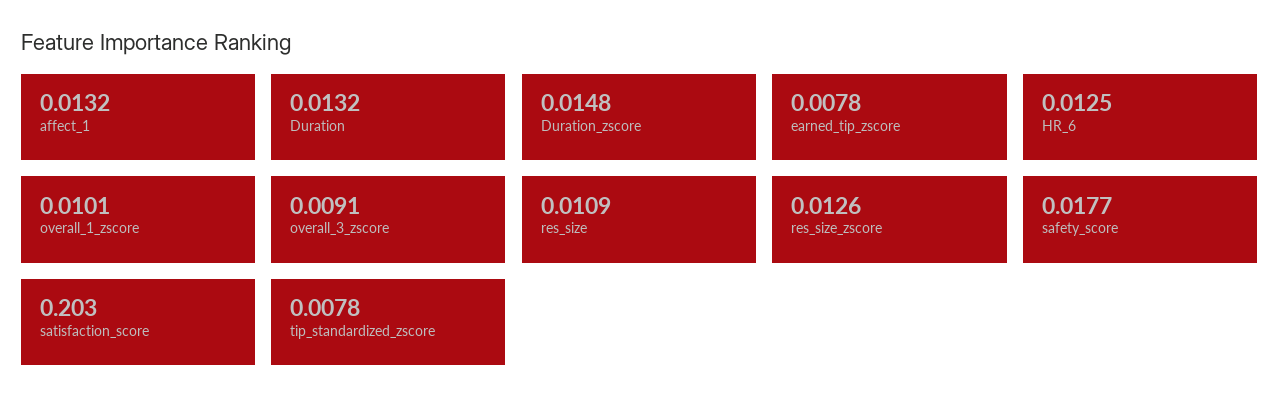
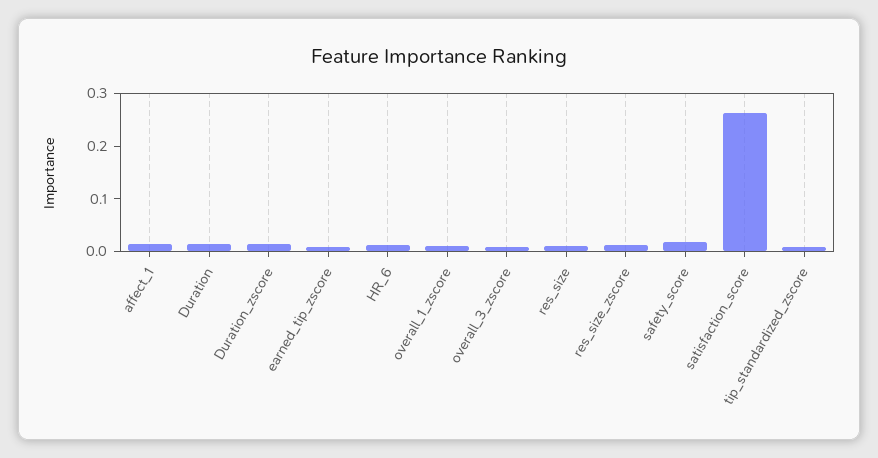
satisfaction_score: 0.203 -> 0.26

